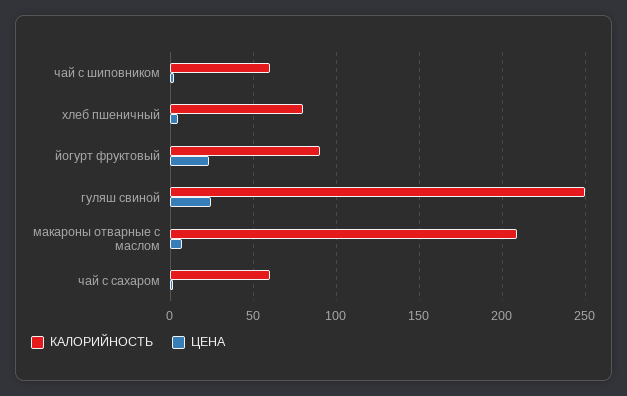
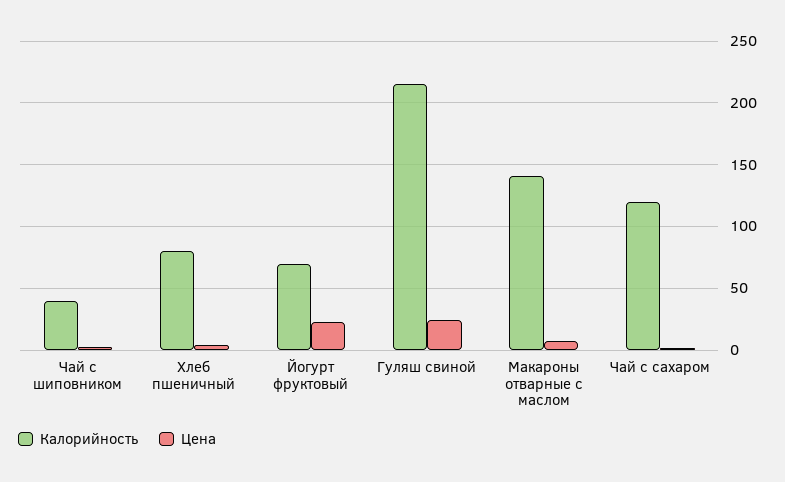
КАЛОРИЙНОСТЬ, чай с шиповником: 60 -> 40
КАЛОРИЙНОСТЬ, йогурт фруктовый: 90 -> 70
КАЛОРИЙНОСТЬ, гуляш свиной: 250 -> 215
КАЛОРИЙНОСТЬ, макароны отварные с маслом: 210 -> 140
КАЛОРИЙНОСТЬ, чай с сахаром: 60 -> 120

